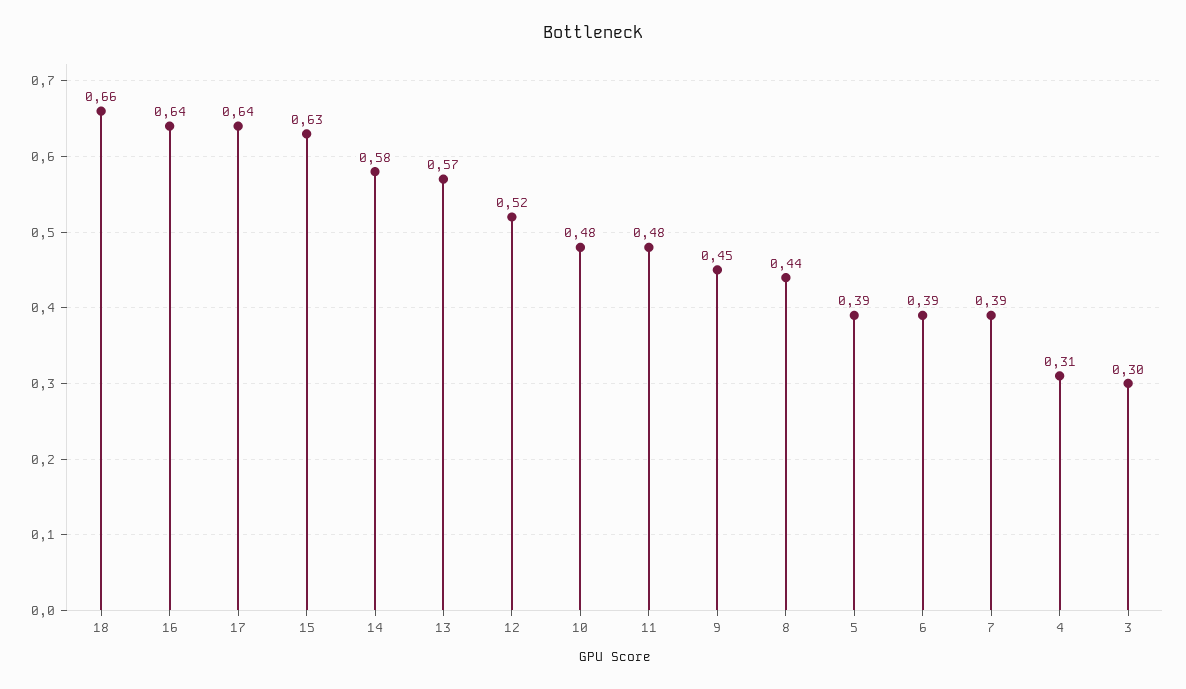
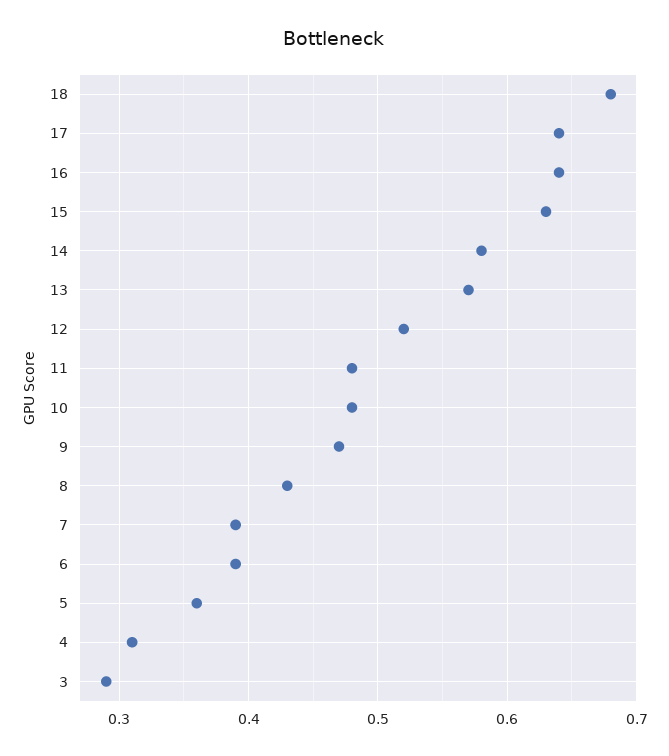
18: 0.66 -> 0.68
9: 0.45 -> 0.47
8: 0.44 -> 0.43
5: 0.39 -> 0.36
3: 0.3 -> 0.29

